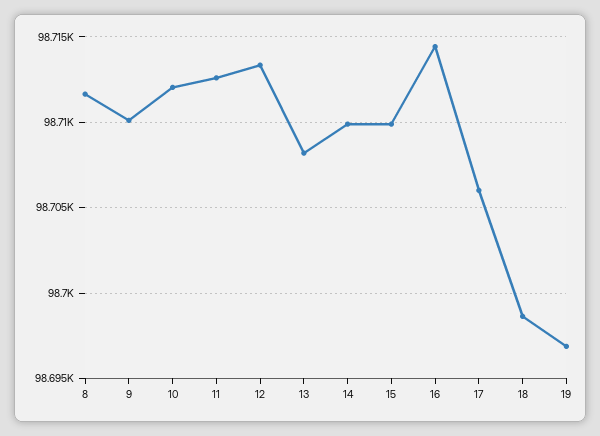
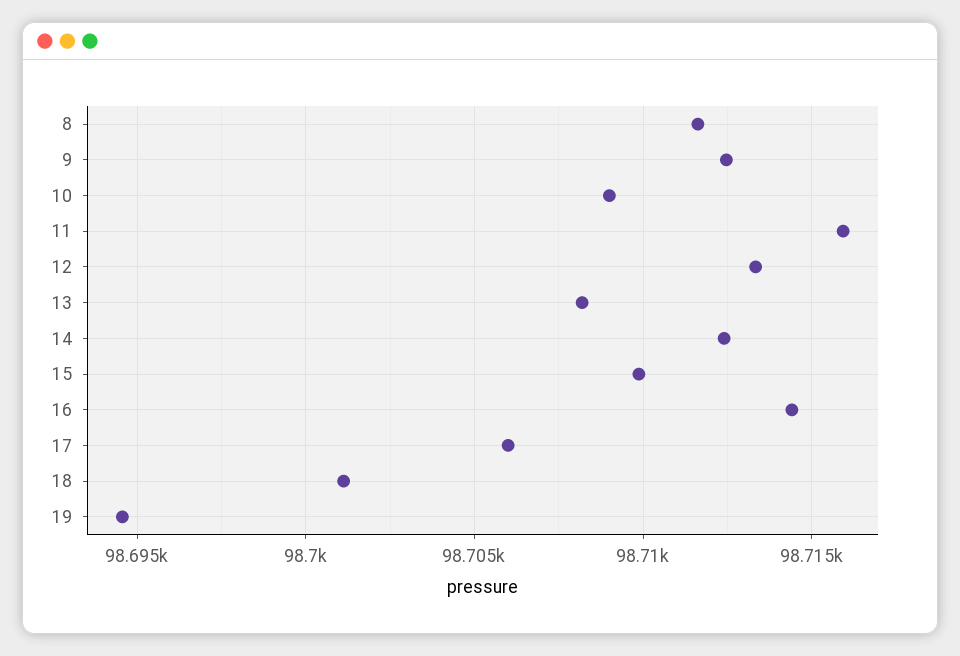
9: 98710 -> 98712.5
10: 98712 -> 98709
11: 98712.5 -> 98716
14: 98710 -> 98712.5
18: 98698.5 -> 98701
19: 98697 -> 98694.5

